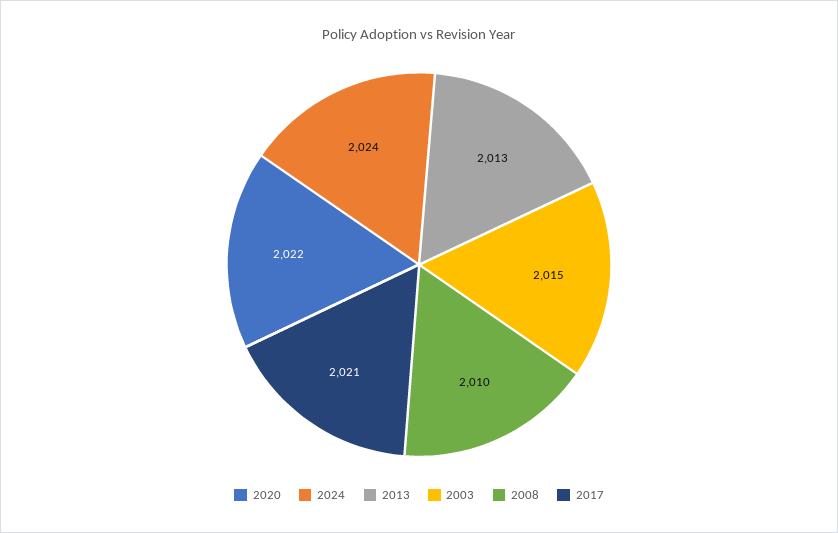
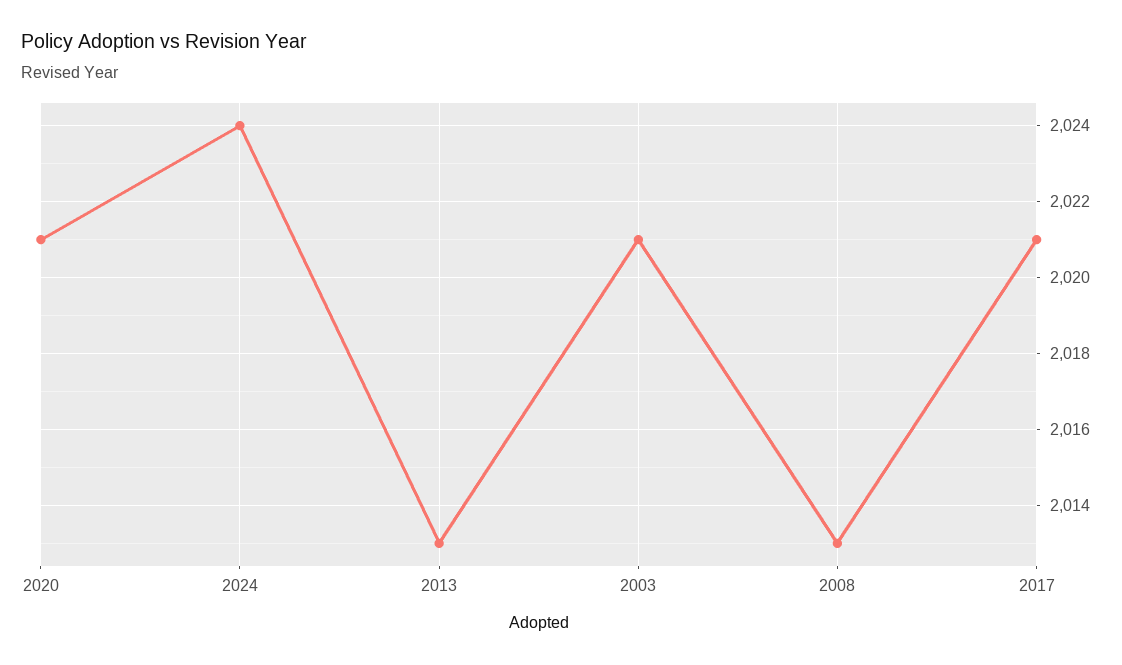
2020: 2022 -> 2021
2003: 2015 -> 2021
2008: 2010 -> 2013

